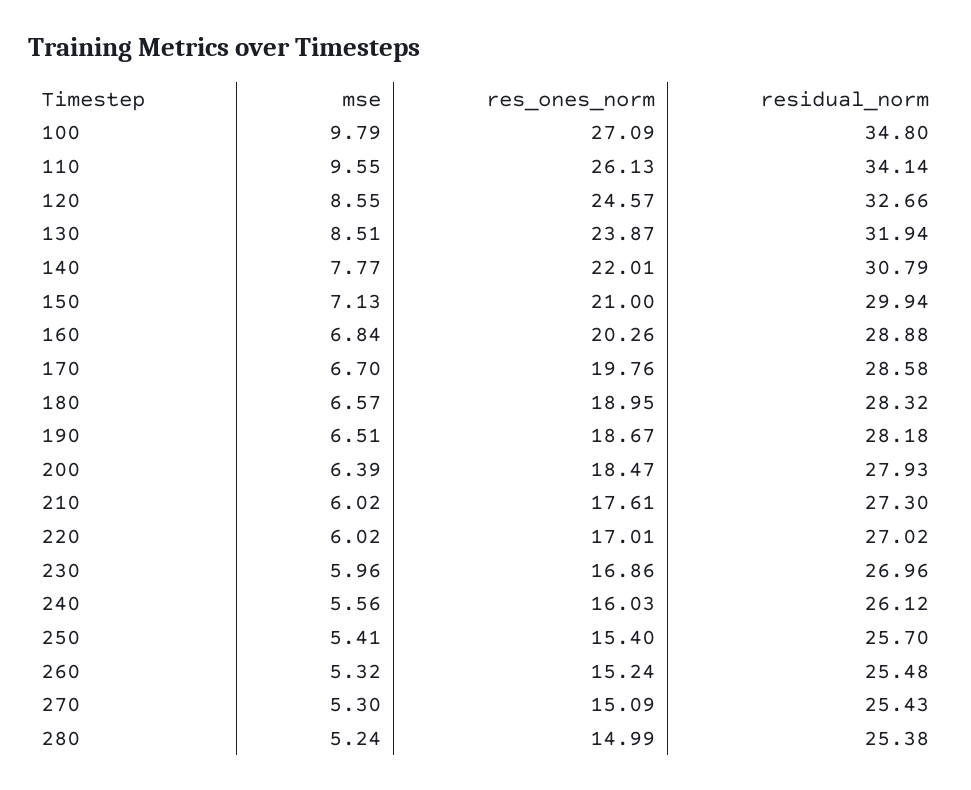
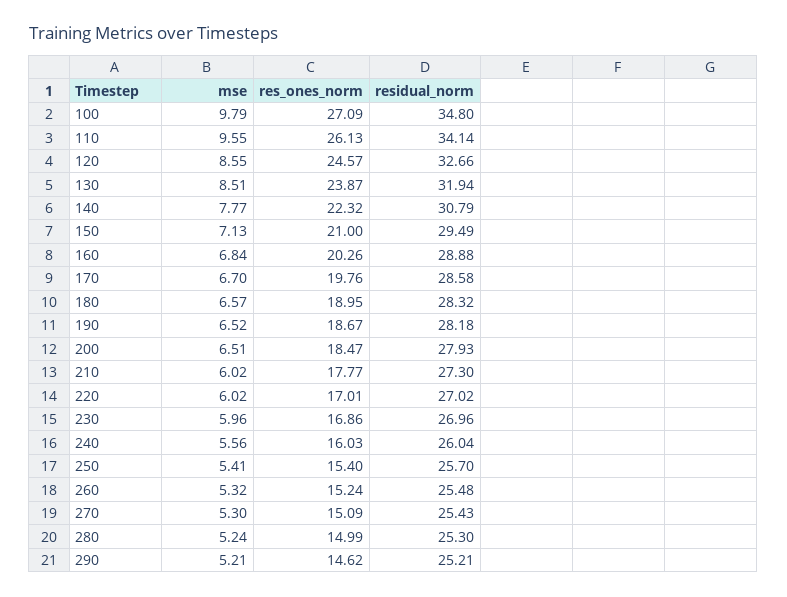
res_ones_norm, 140: 22.01 -> 22.32
residual_norm, 150: 29.94 -> 29.49
mse, 190: 6.51 -> 6.52
mse, 200: 6.39 -> 6.51
res_ones_norm, 210: 17.61 -> 17.77
residual_norm, 240: 26.12 -> 26.04
residual_norm, 280: 25.38 -> 25.3
mse, 290: none -> 5.21
res_ones_norm, 290: none -> 14.62
residual_norm, 290: none -> 25.21

